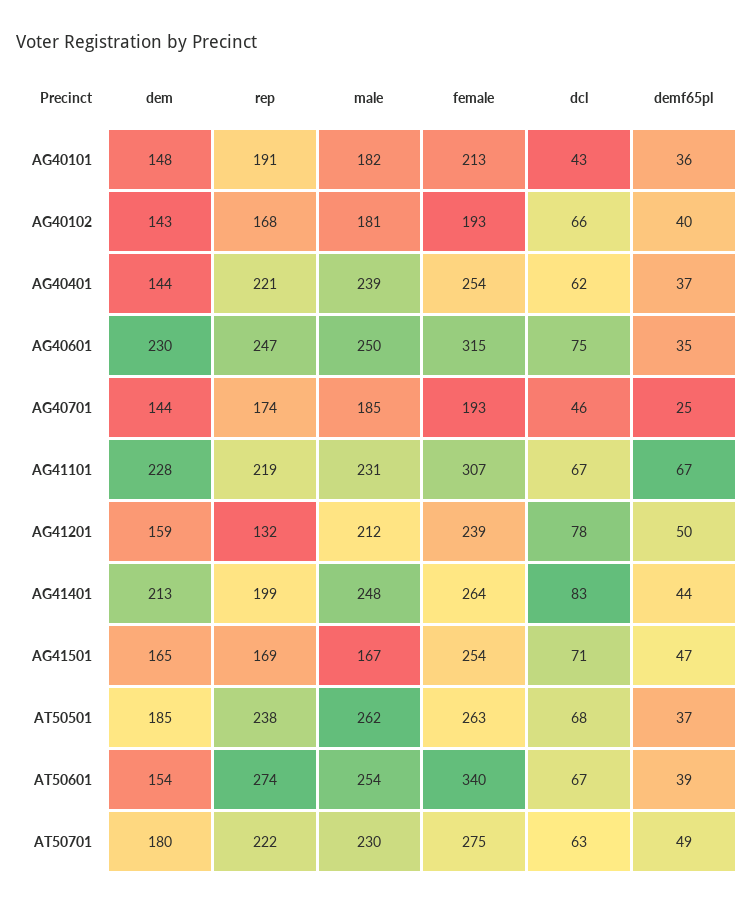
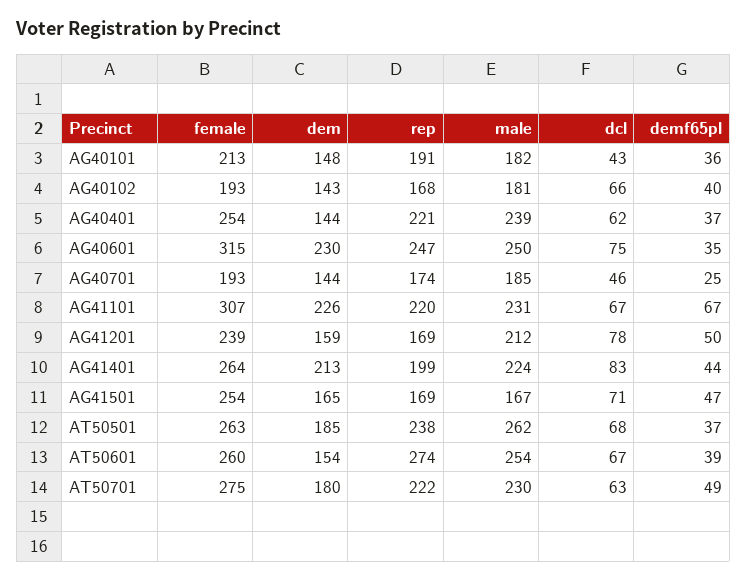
dem, AG41101: 228 -> 226
rep, AG41101: 219 -> 220
rep, AG41201: 132 -> 169
male, AG41401: 248 -> 224
female, AT50601: 340 -> 260

